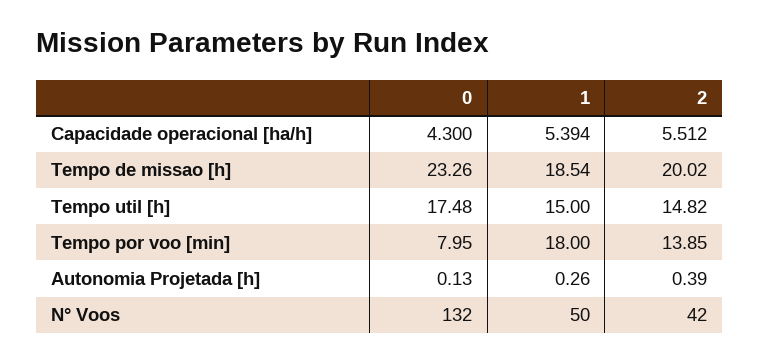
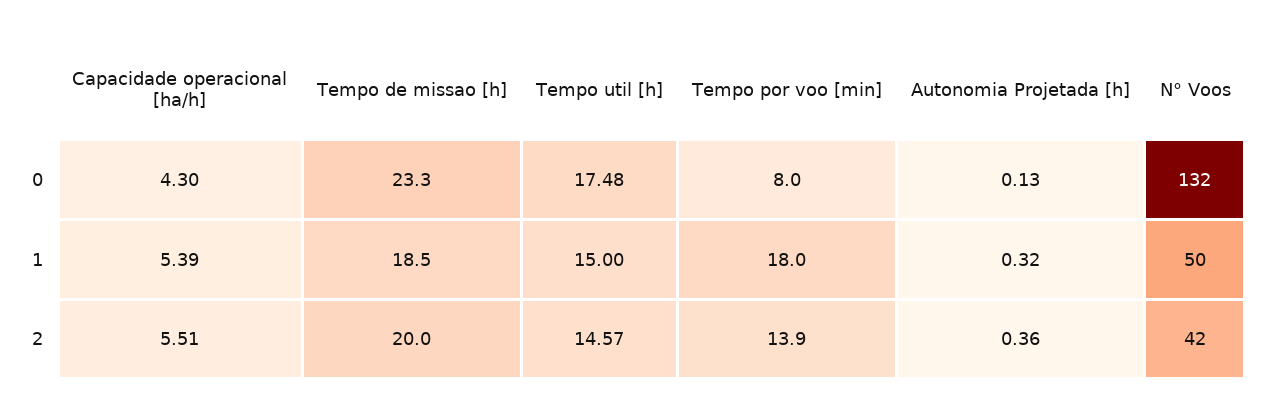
2, Tempo util [h]: 14.82 -> 14.57
1, Autonomia Projetada [h]: 0.26 -> 0.32
2, Autonomia Projetada [h]: 0.39 -> 0.36

